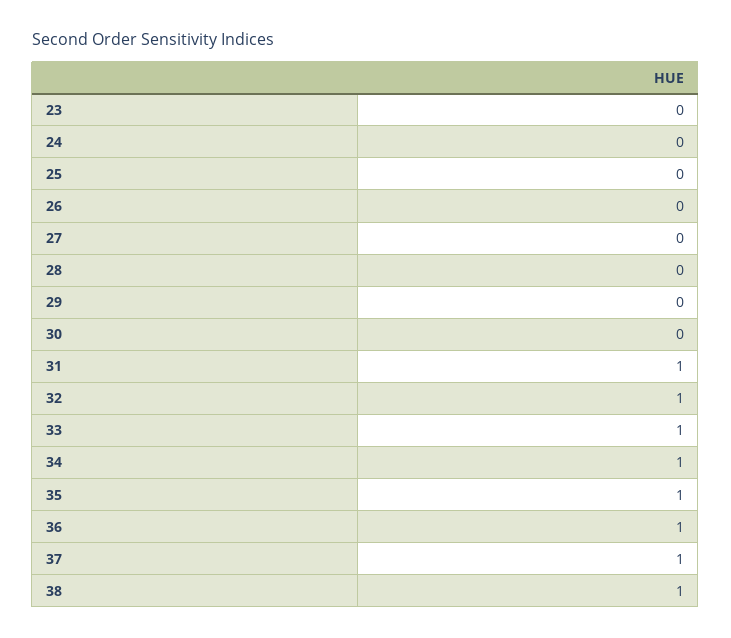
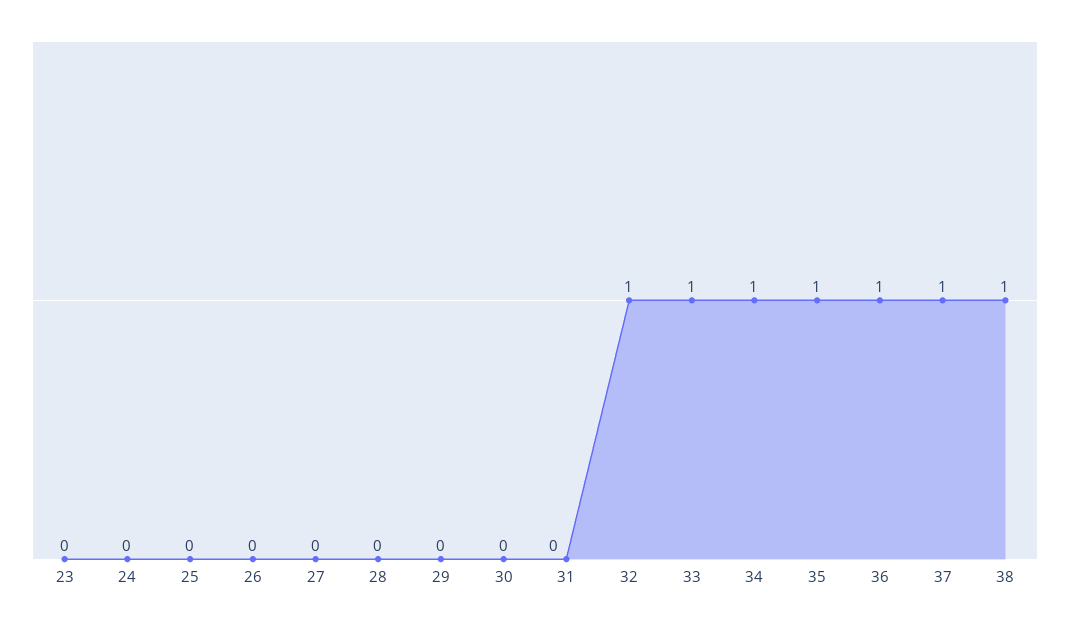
31: 1 -> 0

